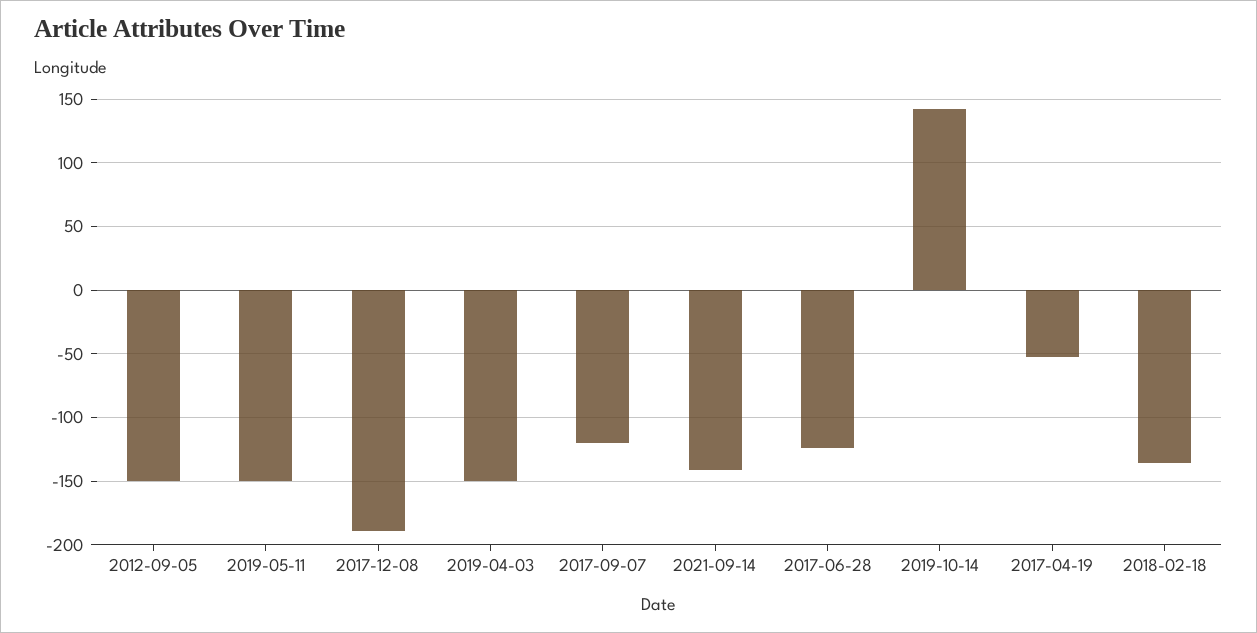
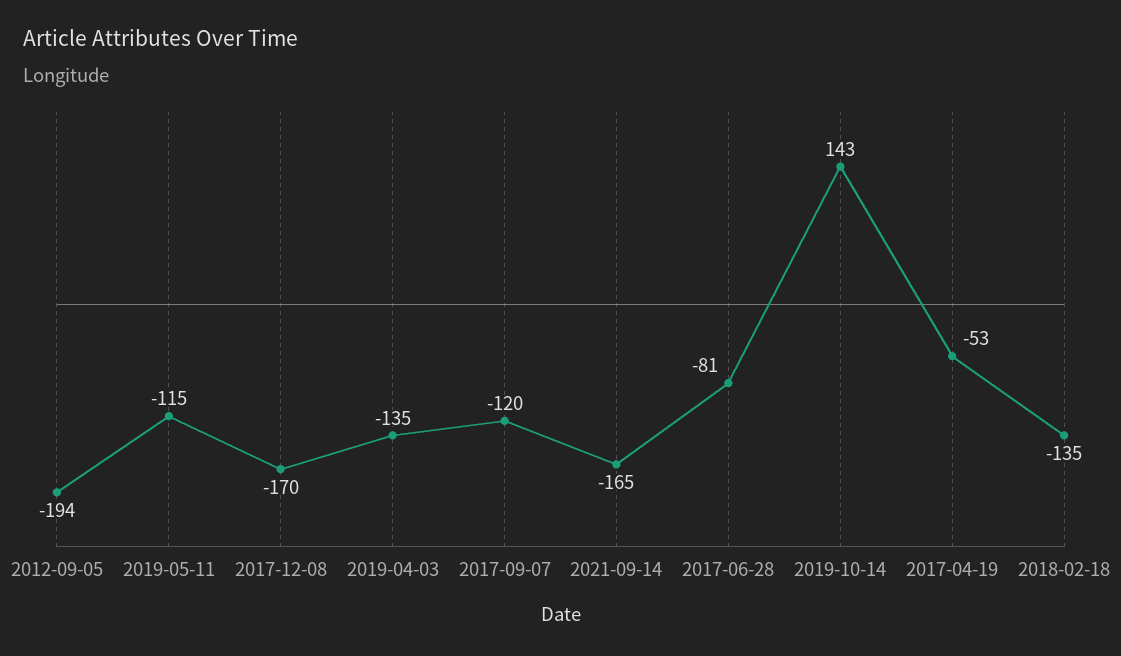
2012-09-05: -150 -> -194
2019-05-11: -150 -> -115
2017-12-08: -190 -> -170
2019-04-03: -150 -> -135
2021-09-14: -140 -> -165
2017-06-28: -125 -> -81

